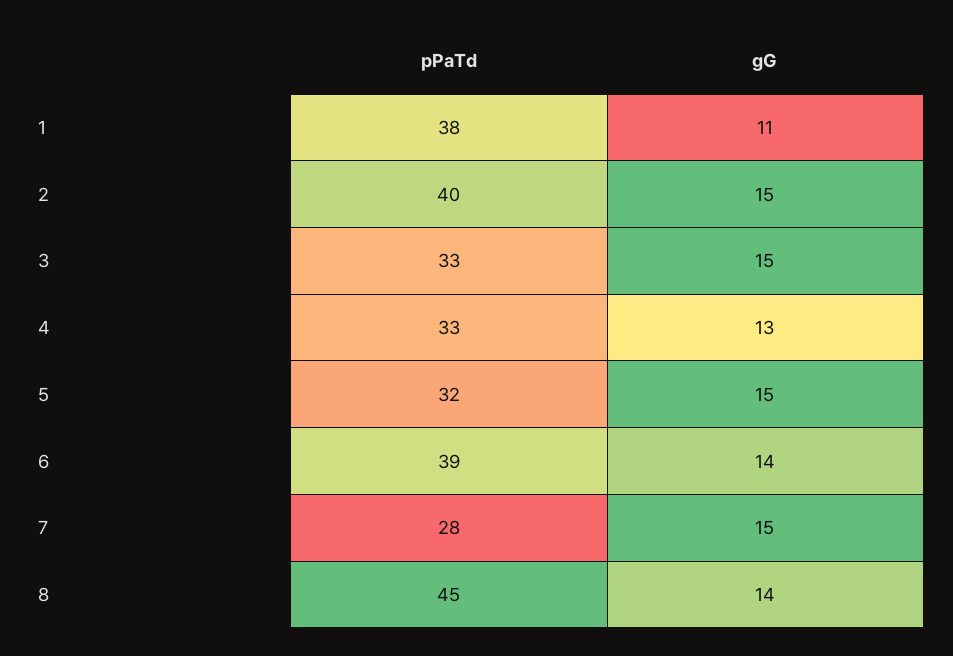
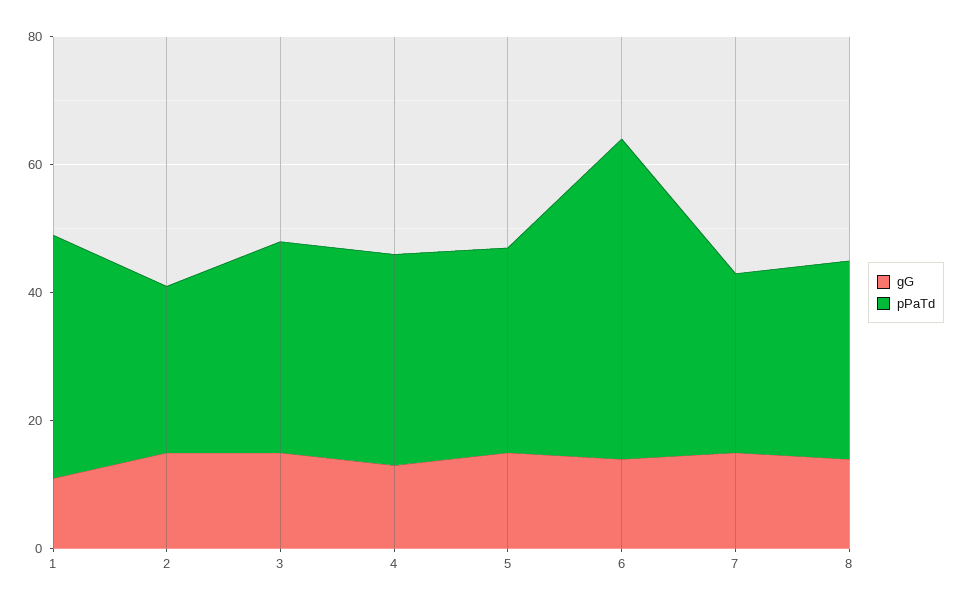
pPaTd, 2: 40 -> 25
pPaTd, 6: 39 -> 50
pPaTd, 8: 45 -> 30

